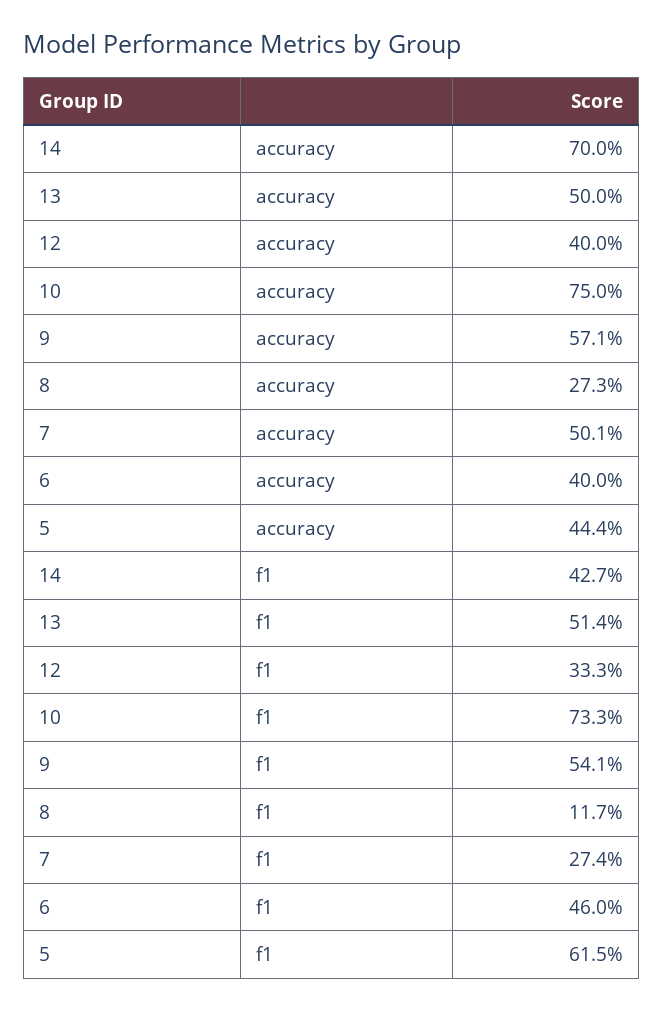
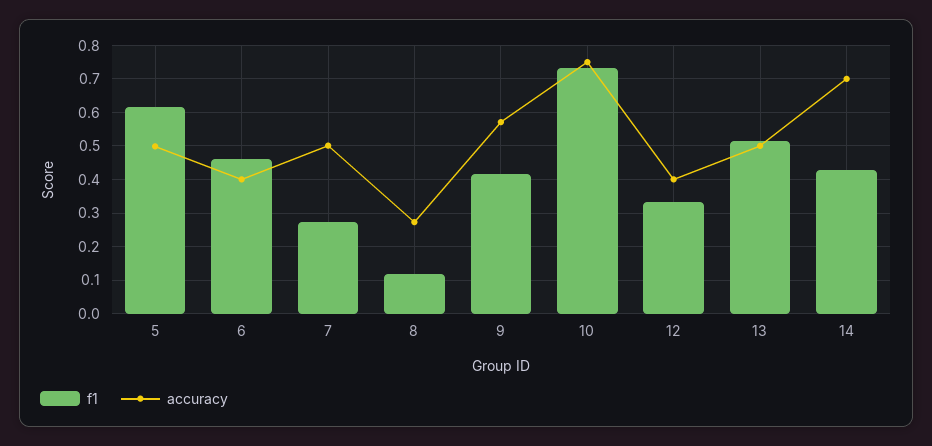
accuracy, 5: 0.444 -> 0.5
f1, 9: 0.541 -> 0.42

